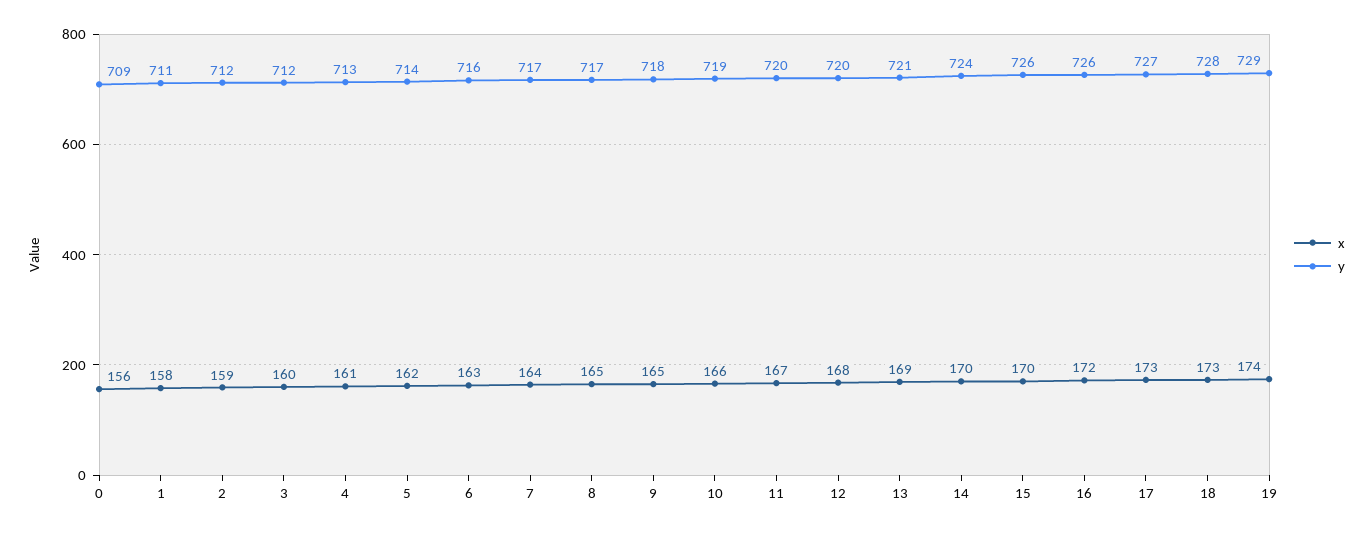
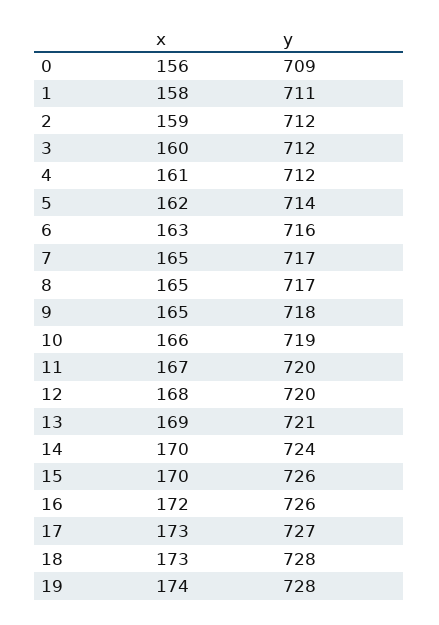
y, 4: 713 -> 712
x, 7: 164 -> 165
y, 19: 729 -> 728

